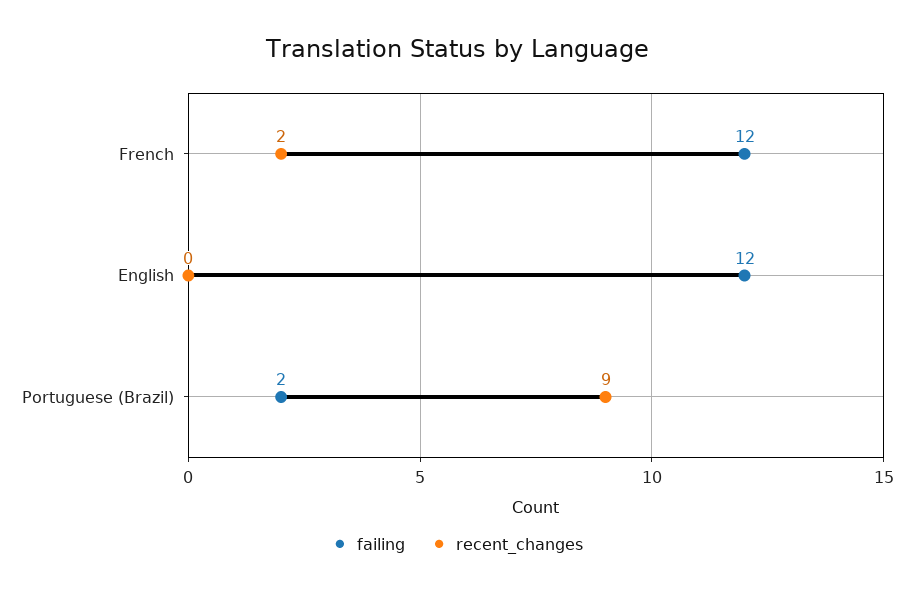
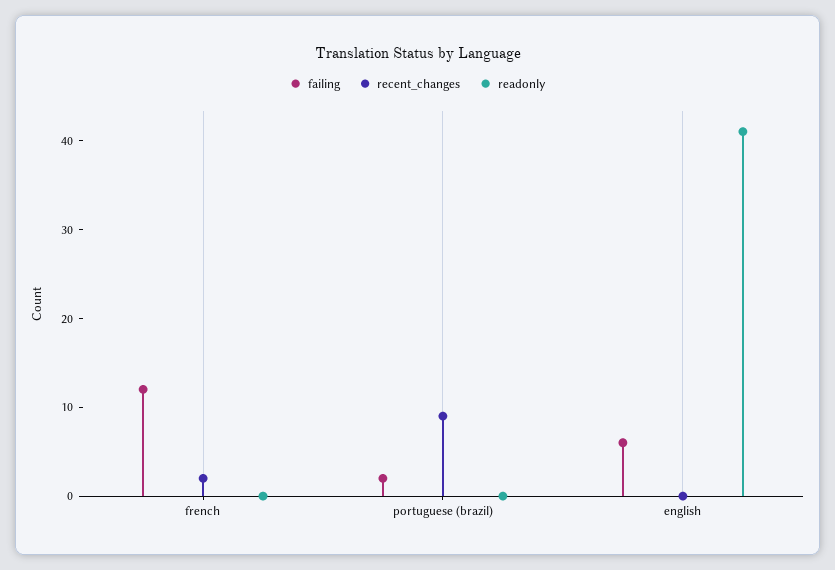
failing, English: 12 -> 6
readonly, French: none -> 0
readonly, Portuguese (Brazil): none -> 0
readonly, English: none -> 41

